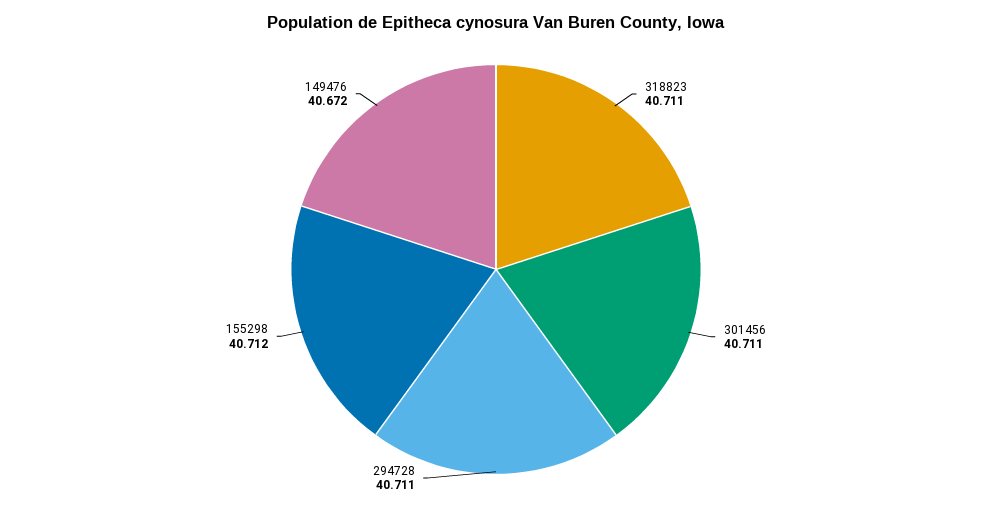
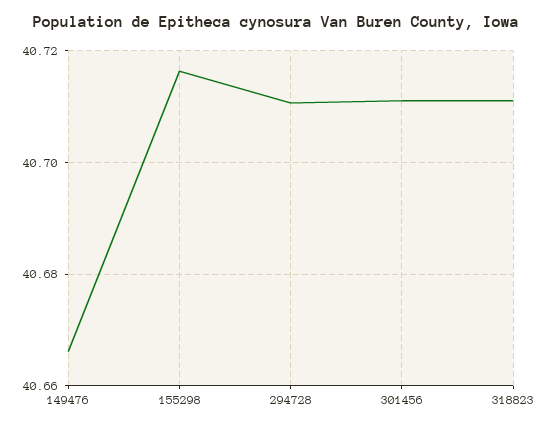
155298: 40.712 -> 40.716
149476: 40.672 -> 40.666

